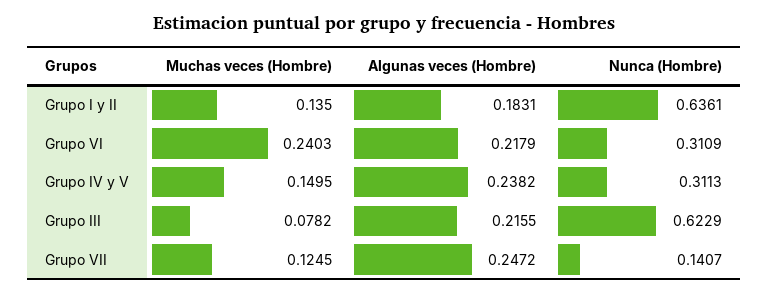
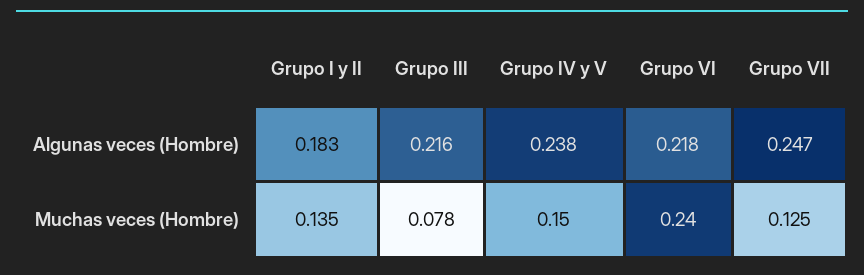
Nunca (Hombre), Grupo I y II: 0.6361 -> none
Nunca (Hombre), Grupo VI: 0.3109 -> none
Nunca (Hombre), Grupo IV y V: 0.3113 -> none
Nunca (Hombre), Grupo III: 0.6229 -> none
Nunca (Hombre), Grupo VII: 0.1407 -> none

